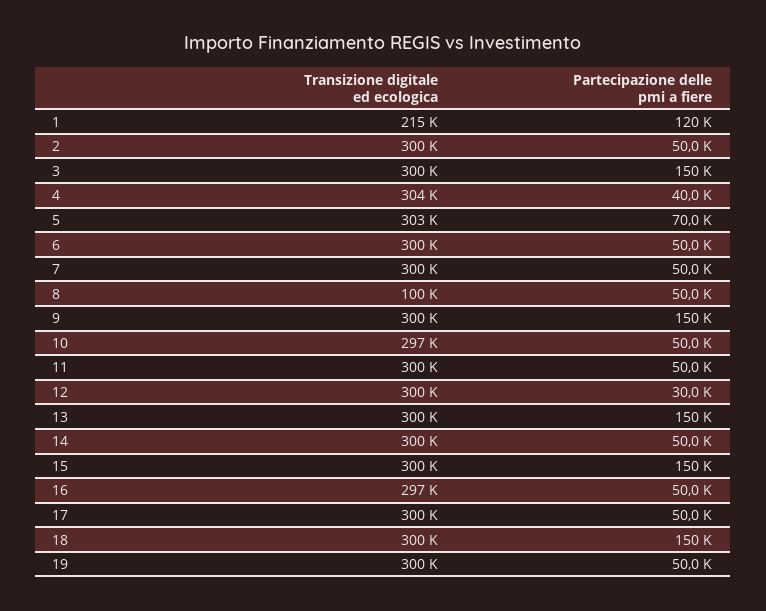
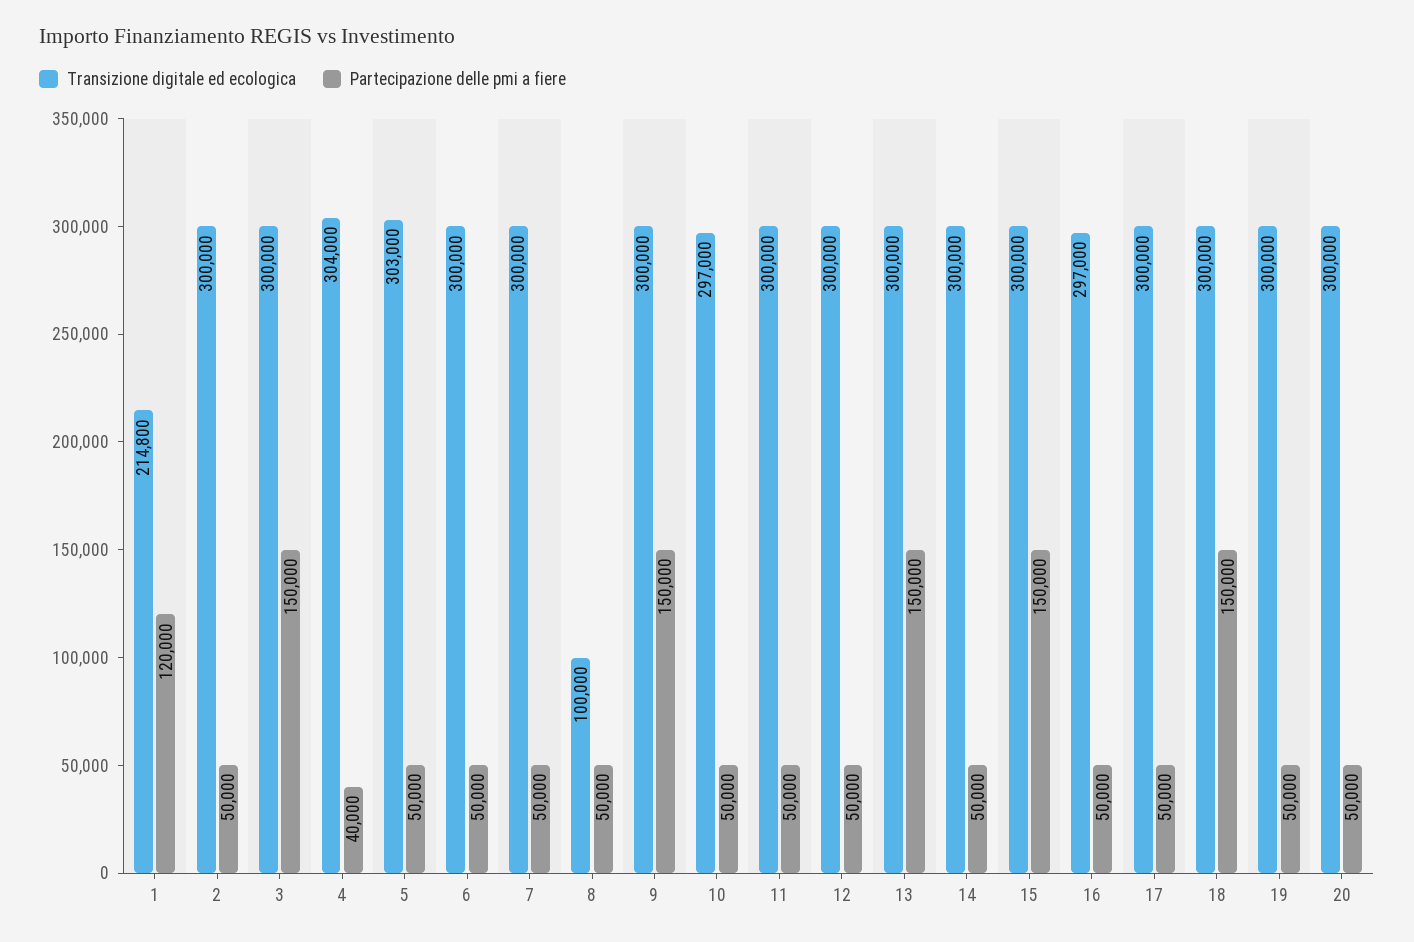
Partecipazione delle pmi a fiere, 5: 70000 -> 50000
Partecipazione delle pmi a fiere, 12: 30000 -> 50000
Transizione digitale ed ecologica, 20: none -> 300000
Partecipazione delle pmi a fiere, 20: none -> 50000

